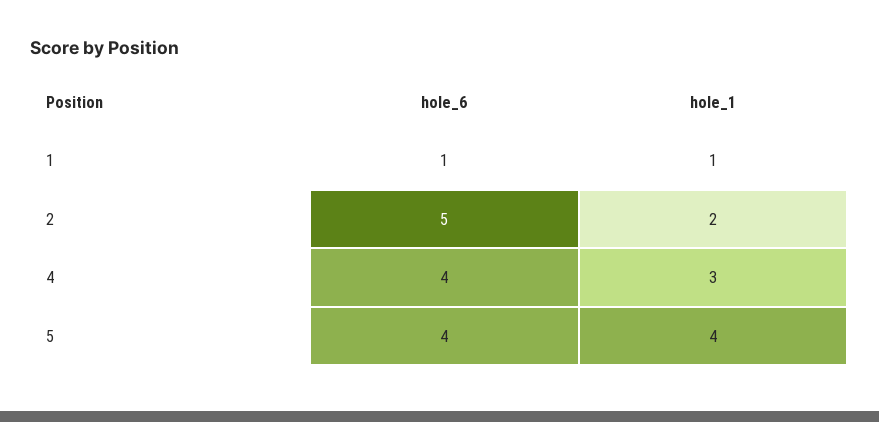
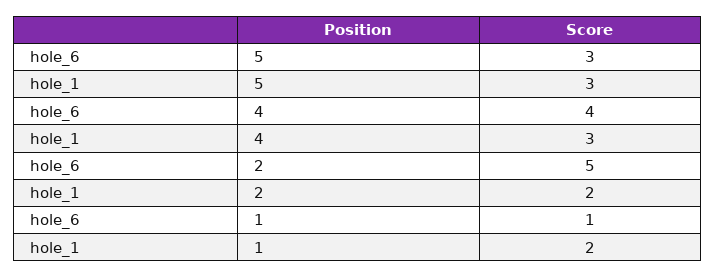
hole_1, 1: 1 -> 2
hole_6, 5: 4 -> 3
hole_1, 5: 4 -> 3

